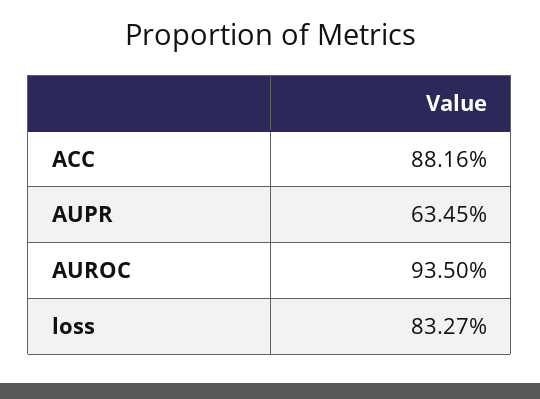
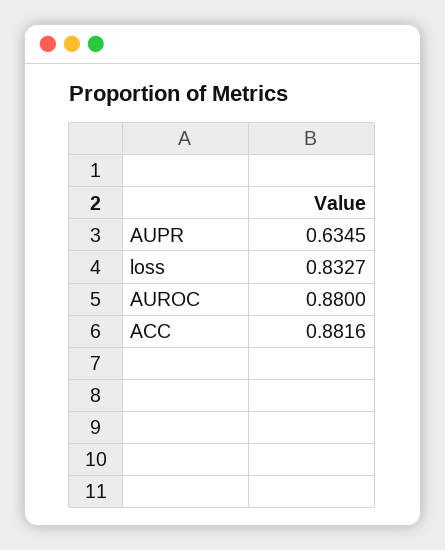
AUROC: 0.935 -> 0.88

